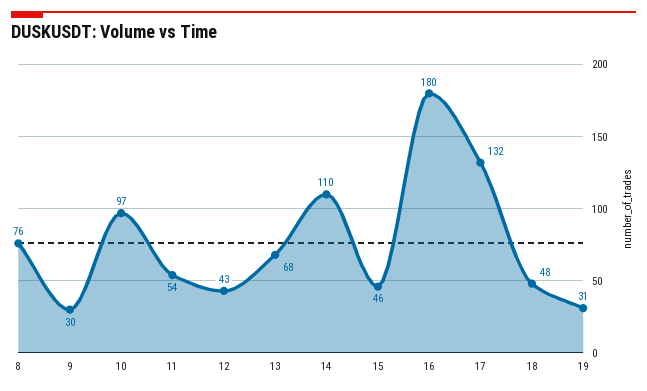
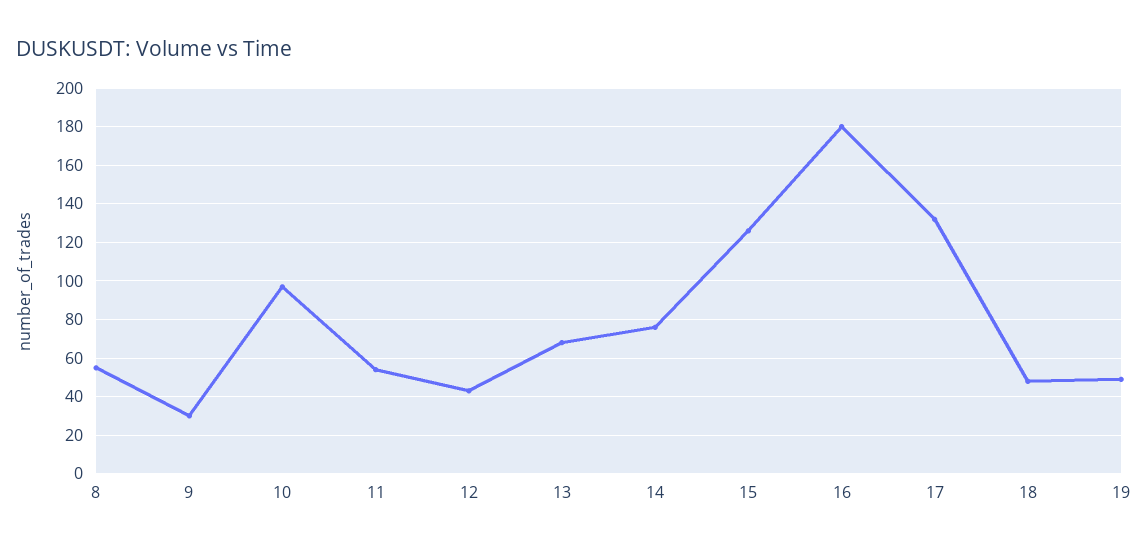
8: 76 -> 55
14: 110 -> 75
15: 46 -> 125
19: 31 -> 50

